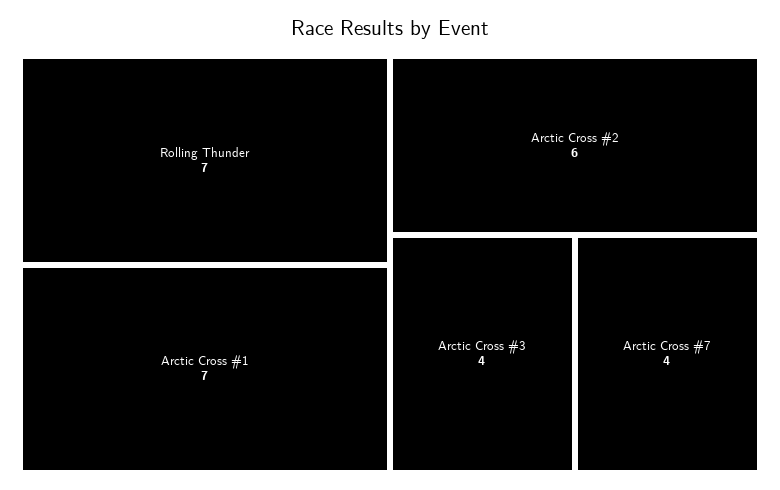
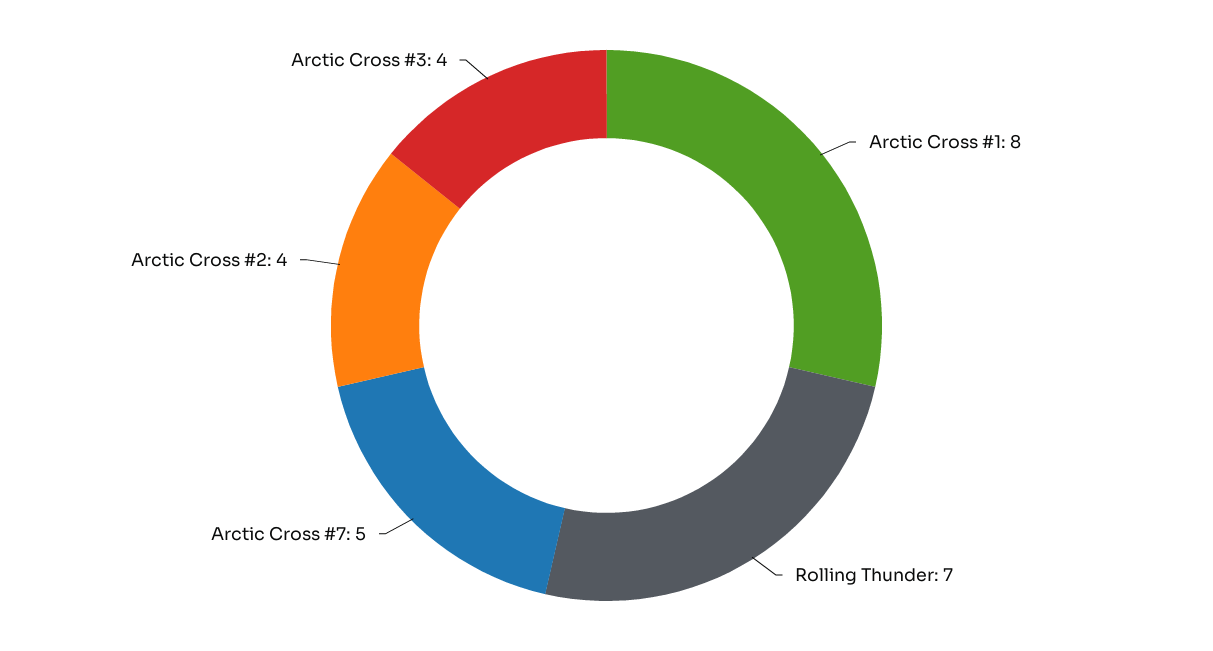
Arctic Cross #1: 7 -> 8
Arctic Cross #2: 6 -> 4
Arctic Cross #7: 4 -> 5

